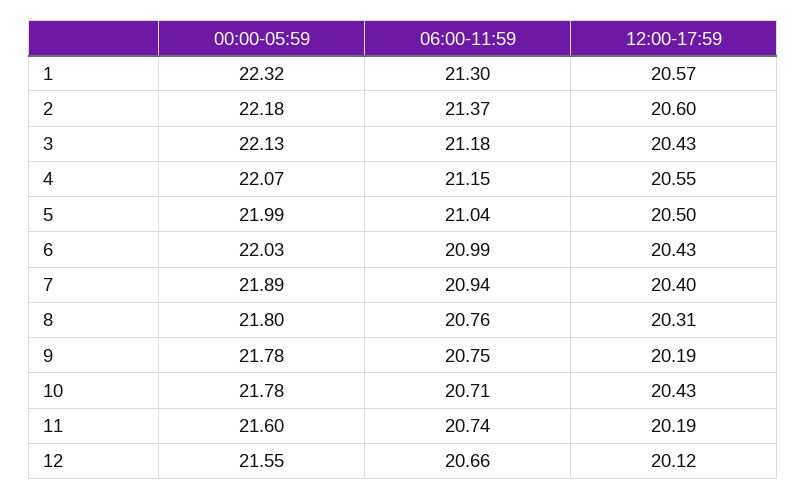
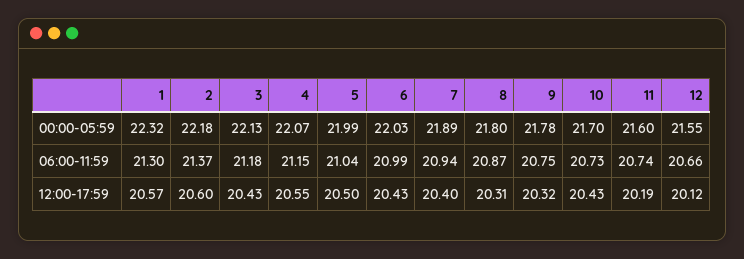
06:00-11:59, 8: 20.76 -> 20.87
12:00-17:59, 9: 20.19 -> 20.32
00:00-05:59, 10: 21.78 -> 21.7
06:00-11:59, 10: 20.71 -> 20.73

